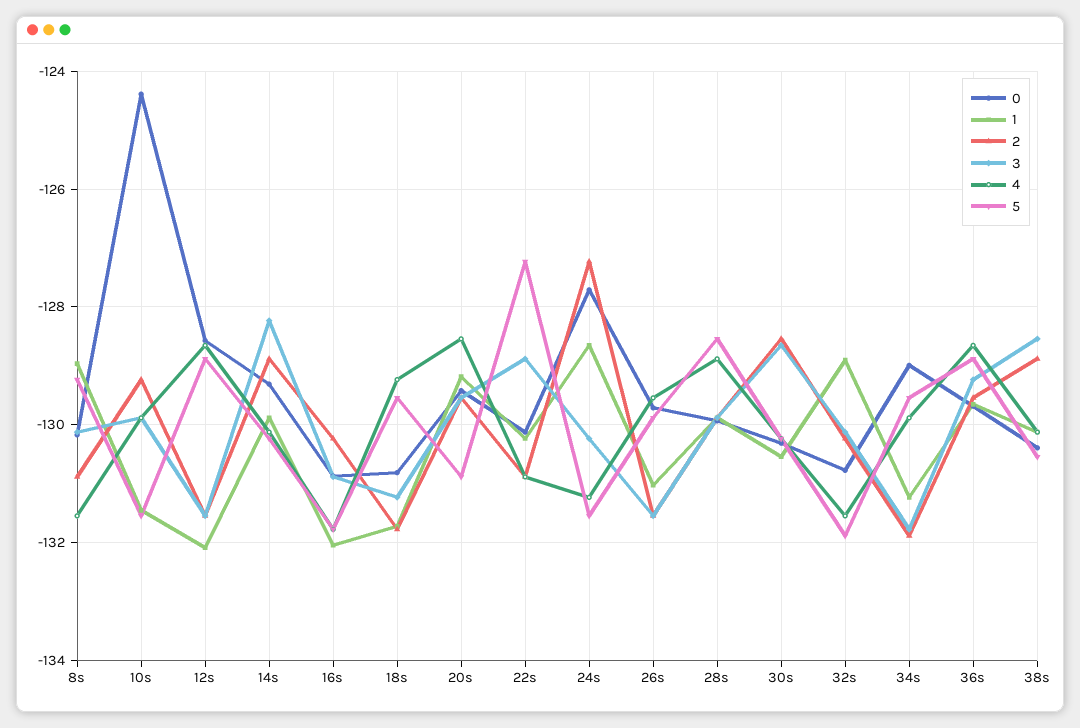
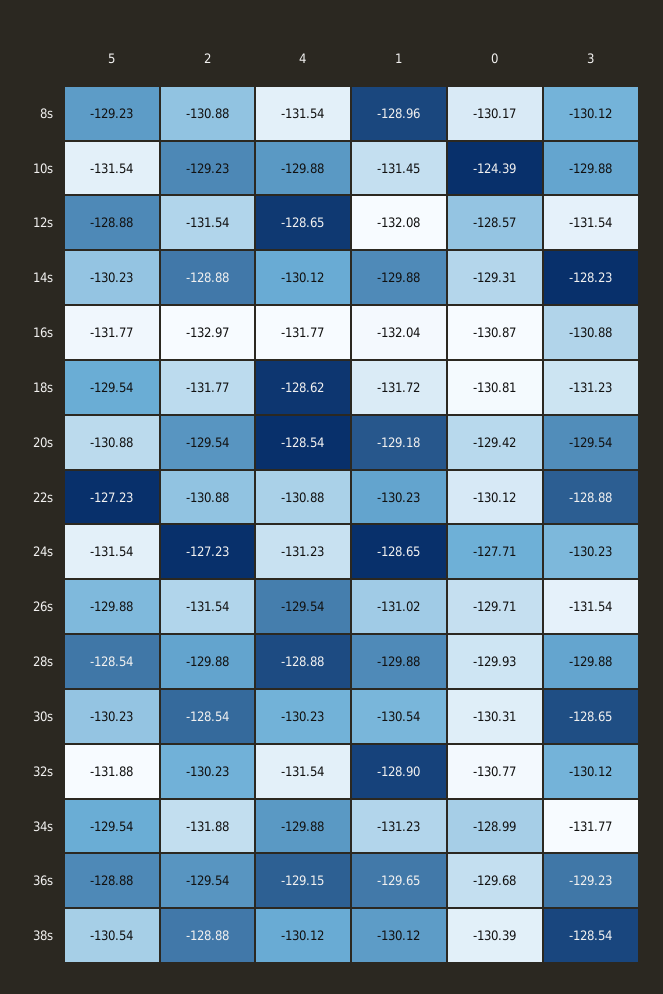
2, 16s: -130.2 -> -132.97
4, 18s: -129.2 -> -128.62
4, 36s: -128.6 -> -129.15

